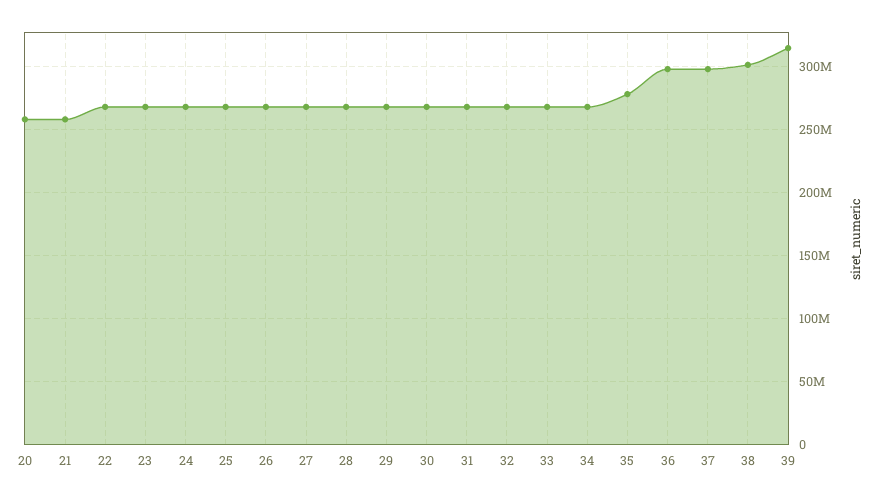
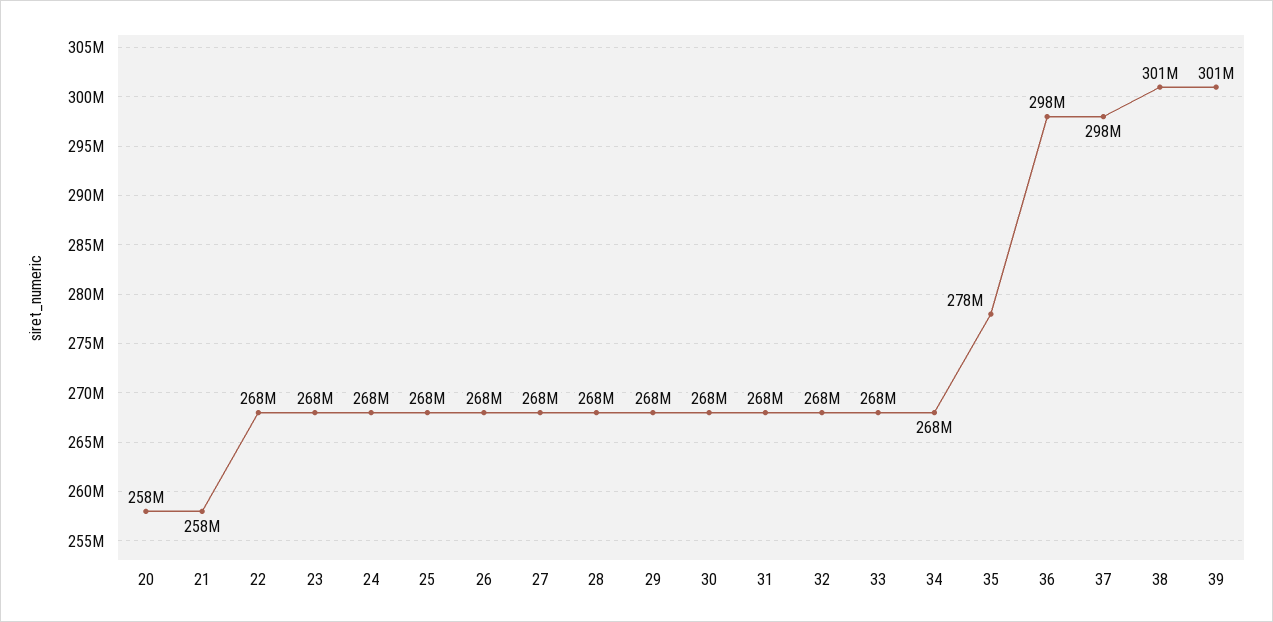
39: 315000000 -> 301000000

